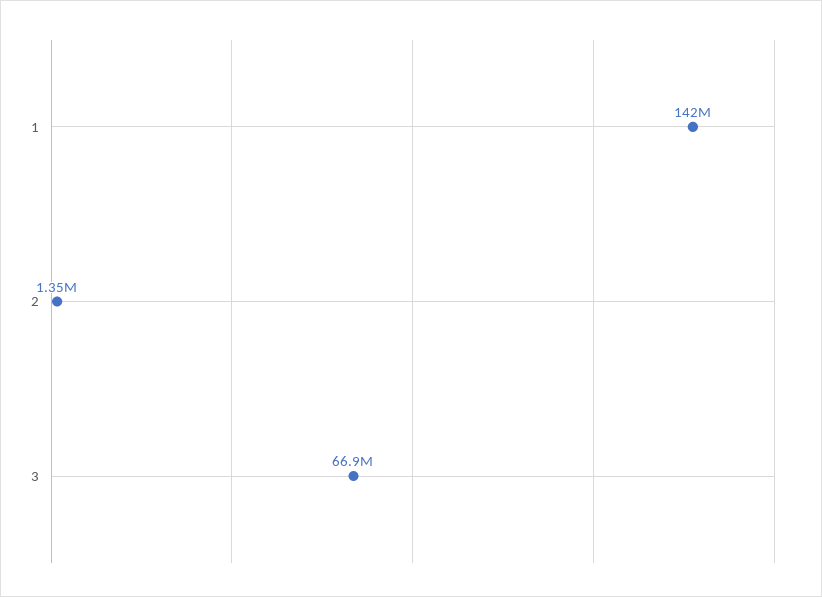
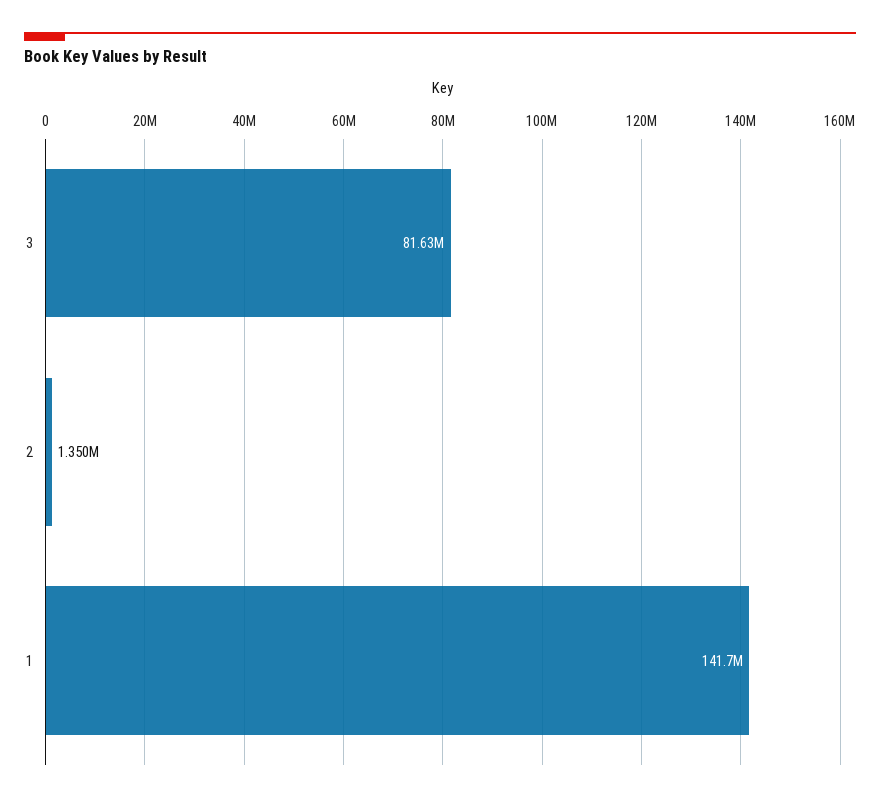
3: 66900000 -> 81630000

